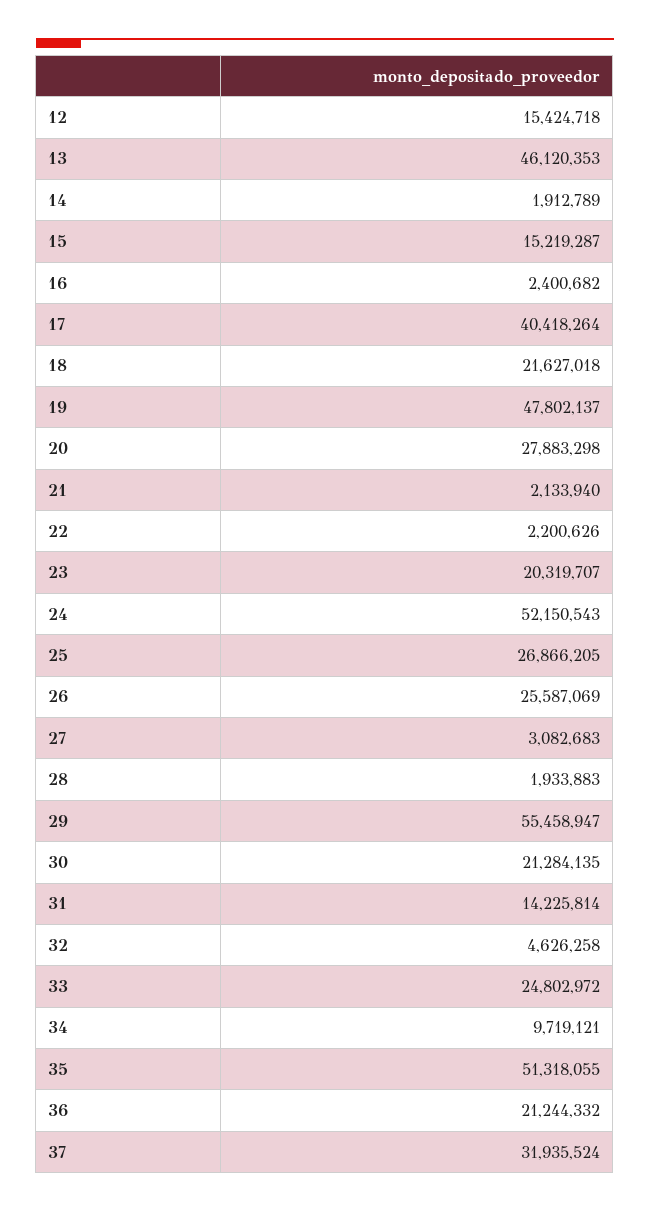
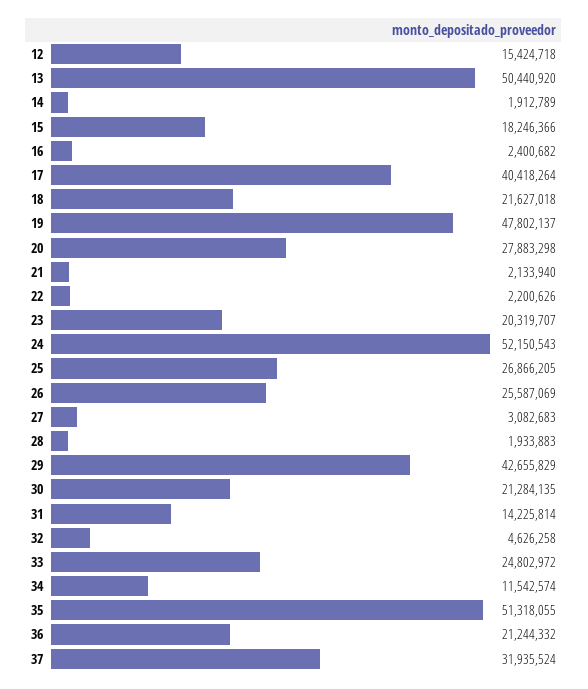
13: 46120353 -> 50440920
15: 15219287 -> 18246366
29: 55458947 -> 42655829
34: 9719121 -> 11542574

